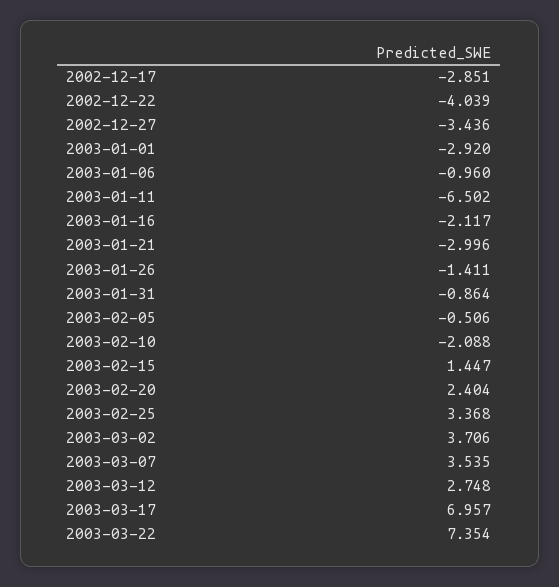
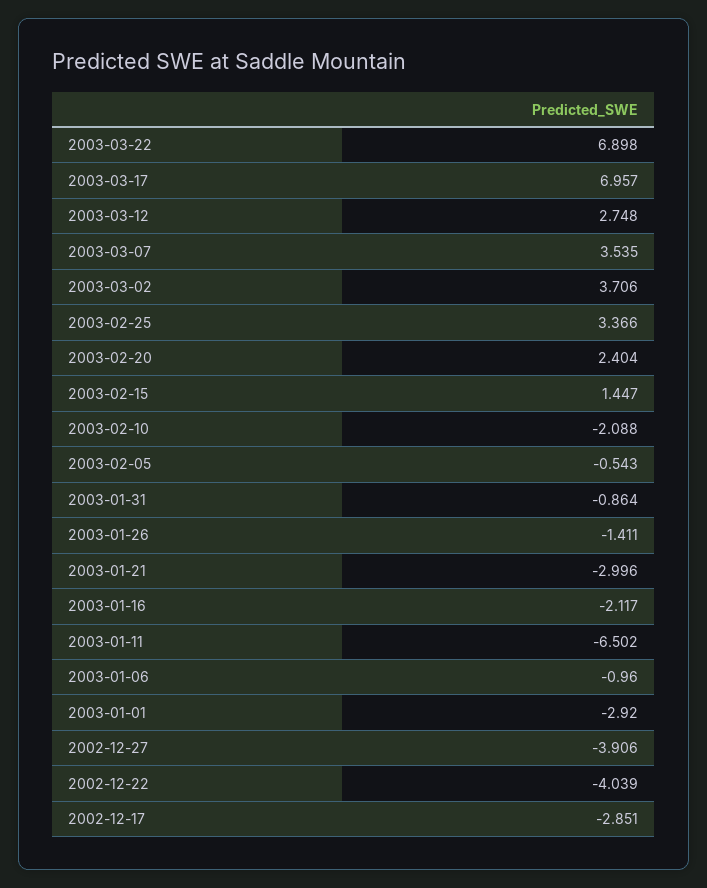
2002-12-27: -3.436 -> -3.906
2003-02-05: -0.506 -> -0.543
2003-02-25: 3.368 -> 3.366
2003-03-22: 7.354 -> 6.898

